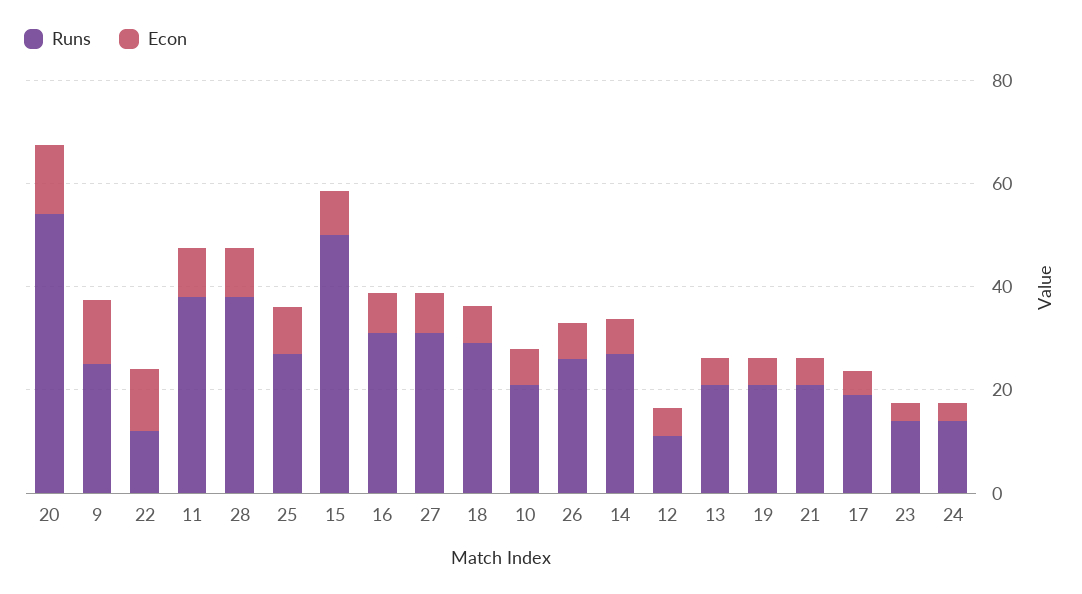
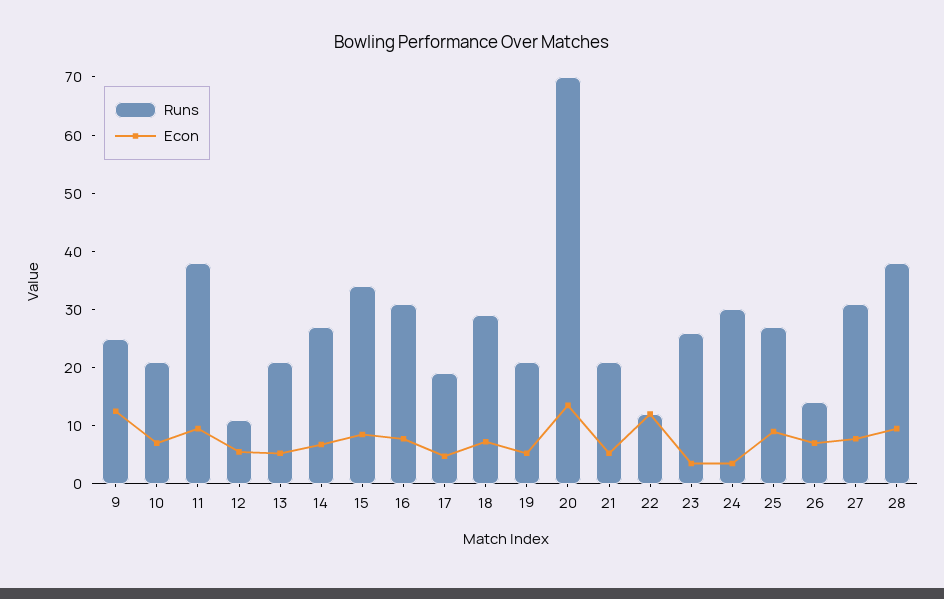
Runs, 20: 55 -> 70
Runs, 15: 50 -> 34
Runs, 26: 25 -> 14
Runs, 23: 15 -> 26
Runs, 24: 15 -> 30

